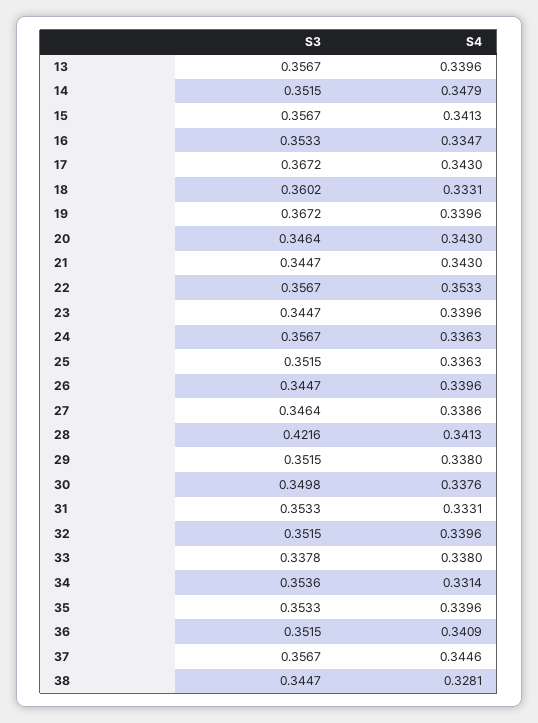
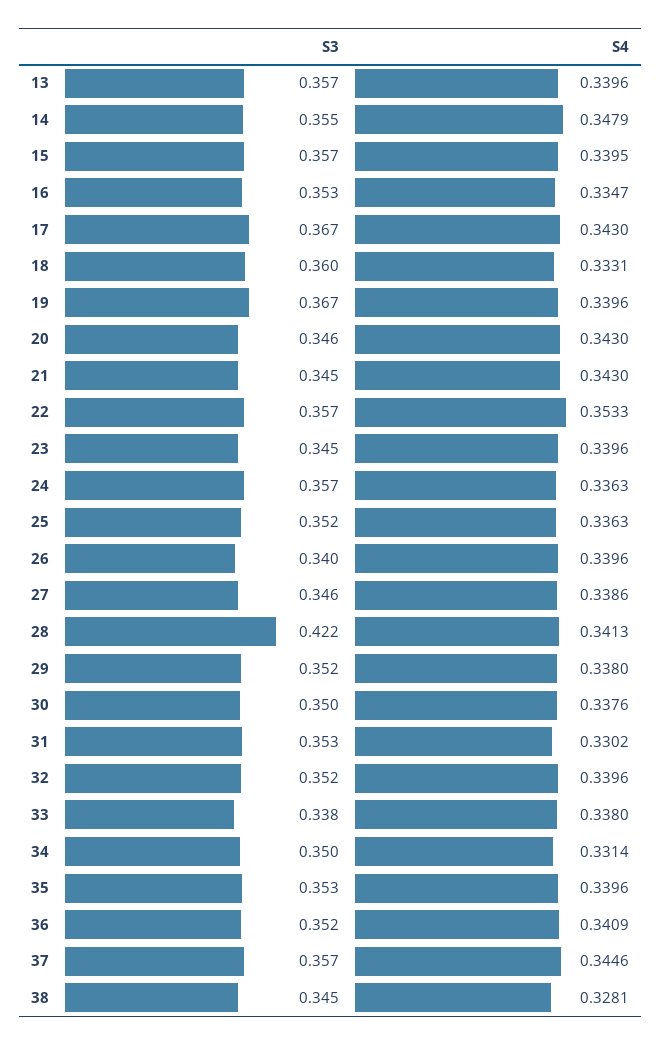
S3, 14: 0.3515 -> 0.355
S4, 15: 0.3413 -> 0.3395
S3, 26: 0.3447 -> 0.34
S4, 31: 0.3331 -> 0.3302
S3, 34: 0.3536 -> 0.35

